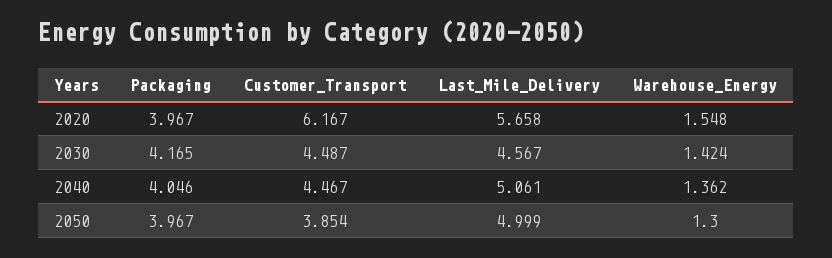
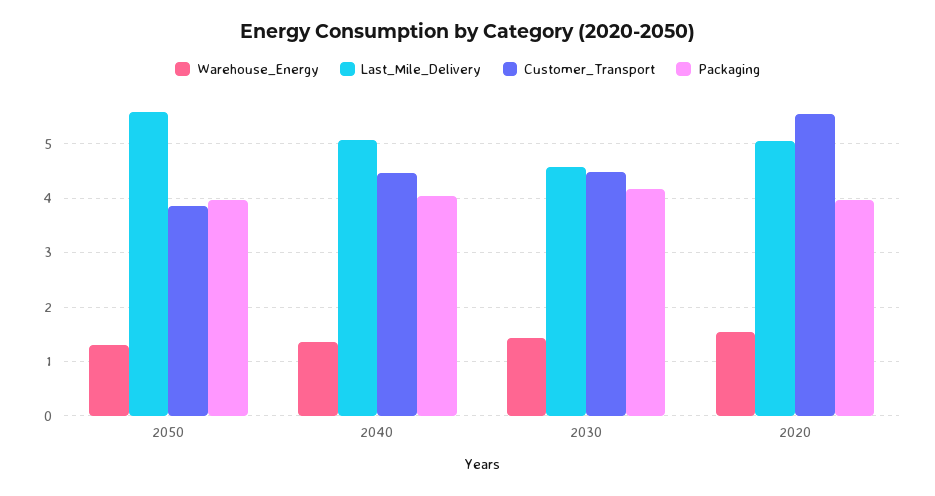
Customer_Transport, 2020: 6.167 -> 5.6
Last_Mile_Delivery, 2020: 5.658 -> 5
Last_Mile_Delivery, 2050: 4.999 -> 5.6

